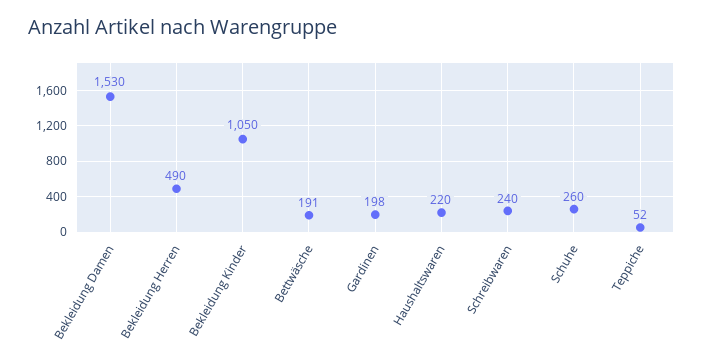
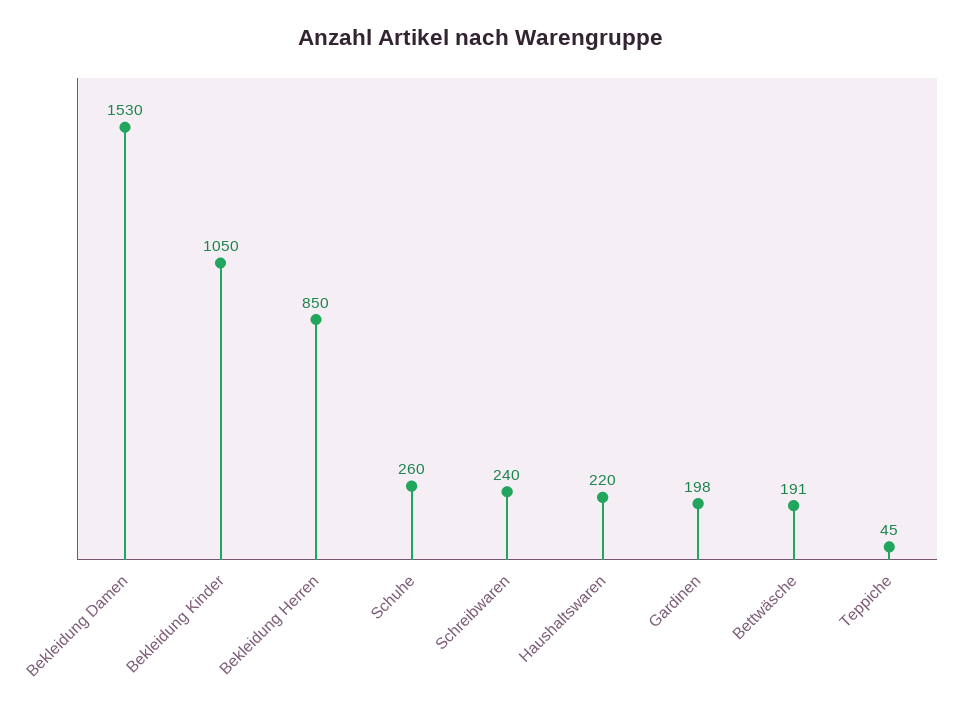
Bekleidung Herren: 490 -> 850
Teppiche: 52 -> 45

